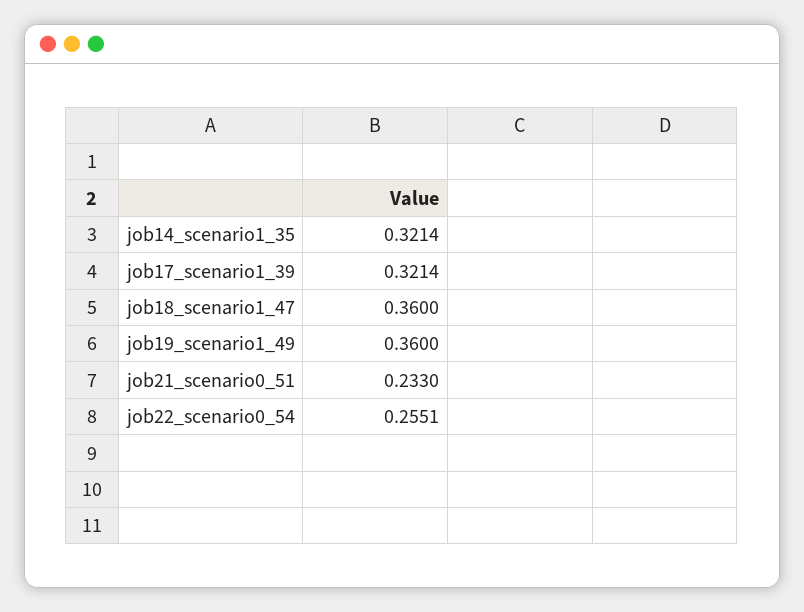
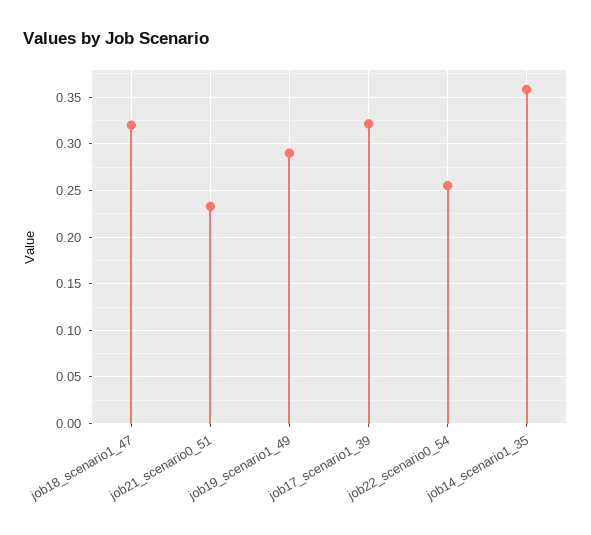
job14_scenario1_35: 0.3214 -> 0.36
job18_scenario1_47: 0.36 -> 0.32
job19_scenario1_49: 0.36 -> 0.29

